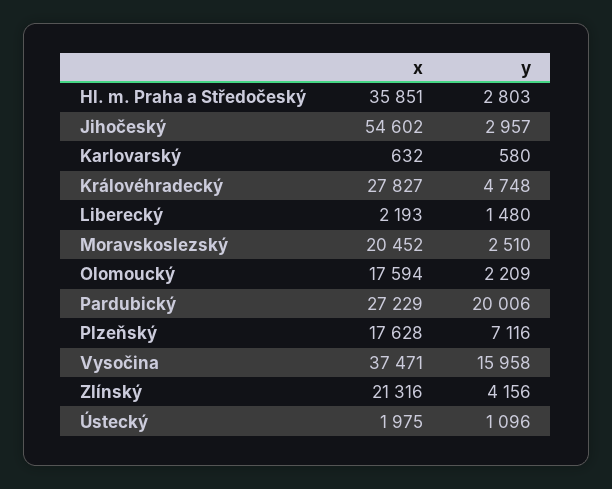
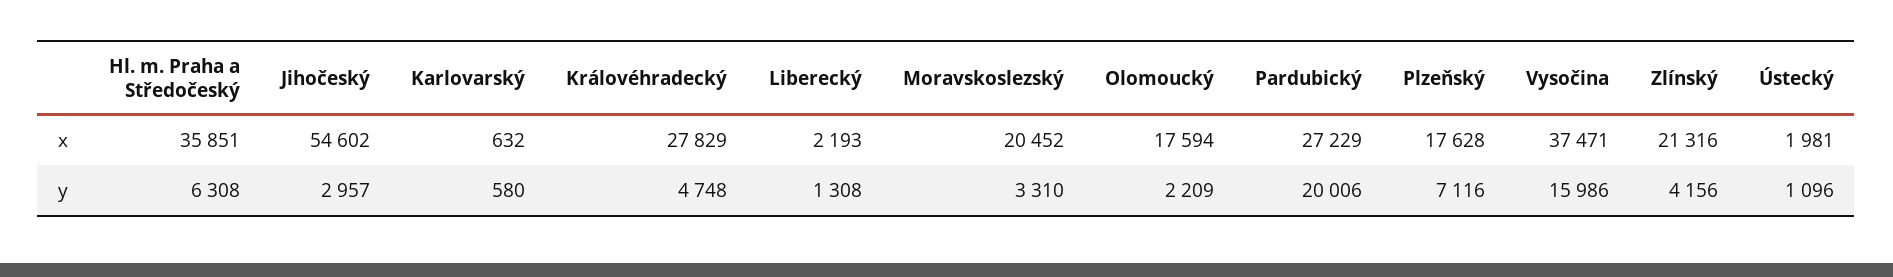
y, Hl. m. Praha a Středočeský: 2803 -> 6308
x, Královéhradecký: 27827 -> 27829
y, Liberecký: 1480 -> 1308
y, Moravskoslezský: 2510 -> 3310
y, Vysočina: 15958 -> 15986
x, Ústecký: 1975 -> 1981

